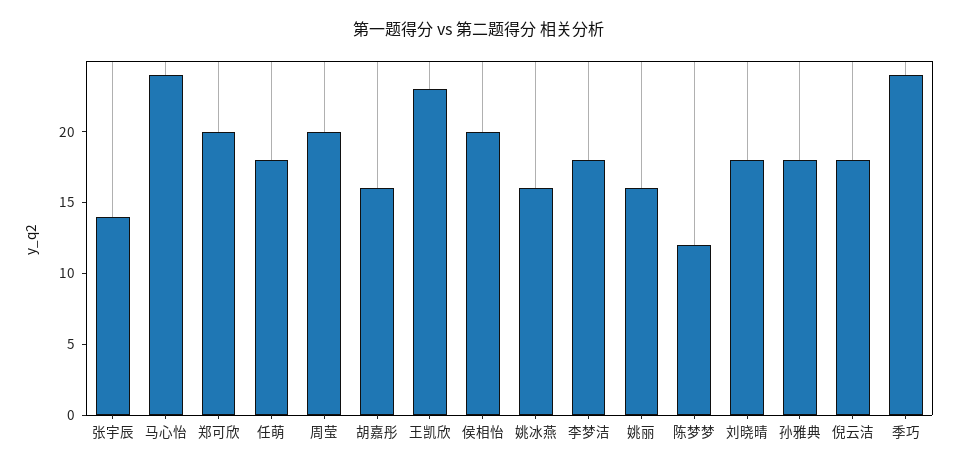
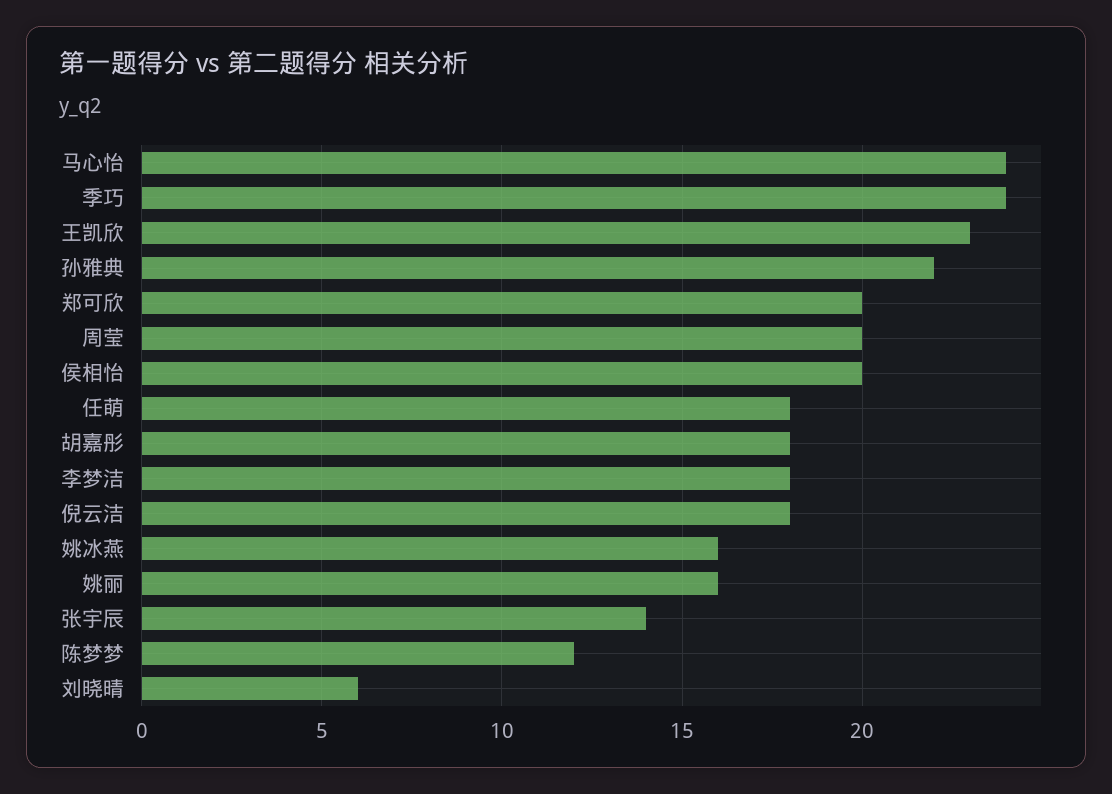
胡嘉彤: 16 -> 18
刘晓晴: 18 -> 6
孙雅典: 18 -> 22

